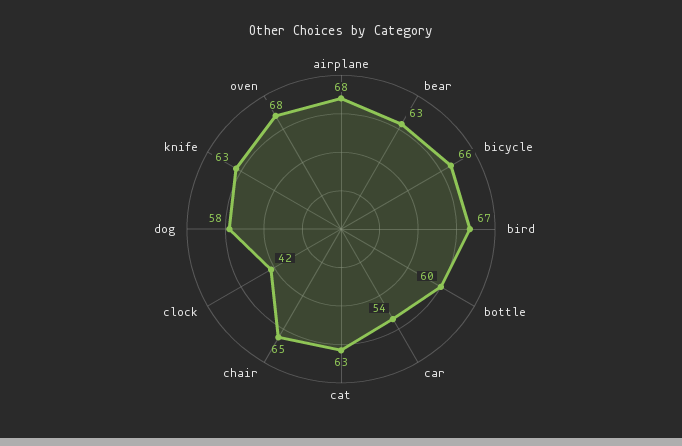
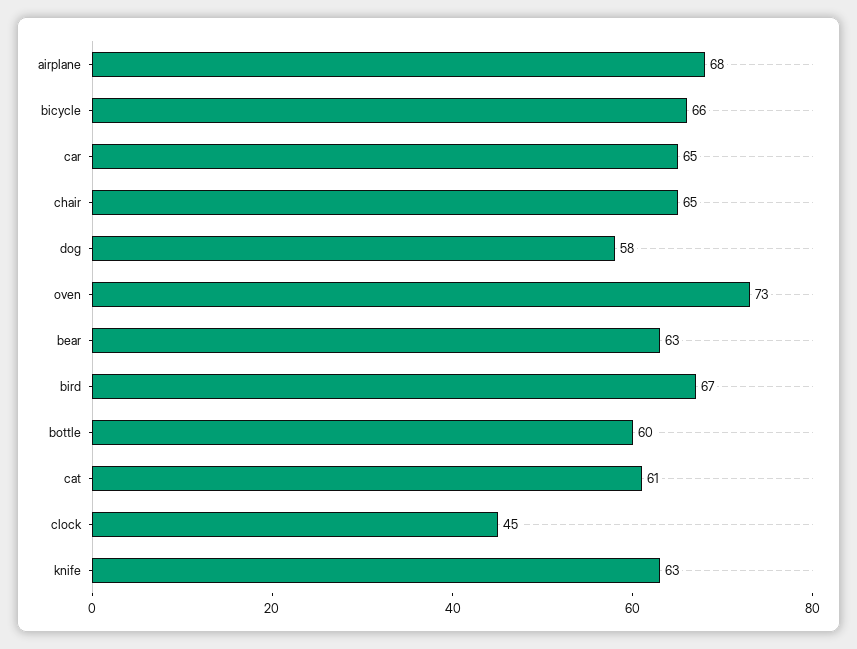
car: 54 -> 65
cat: 63 -> 61
clock: 42 -> 45
oven: 68 -> 73

